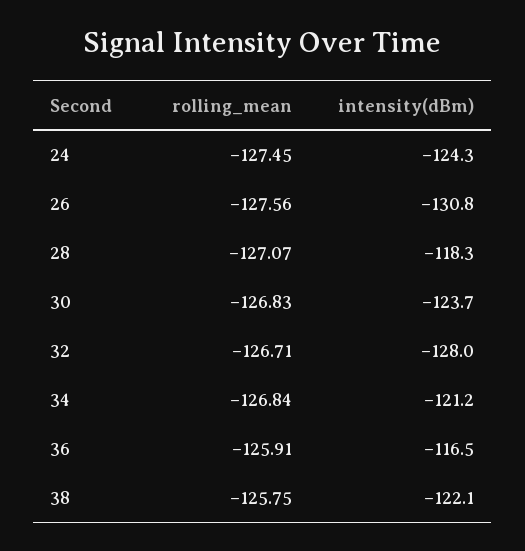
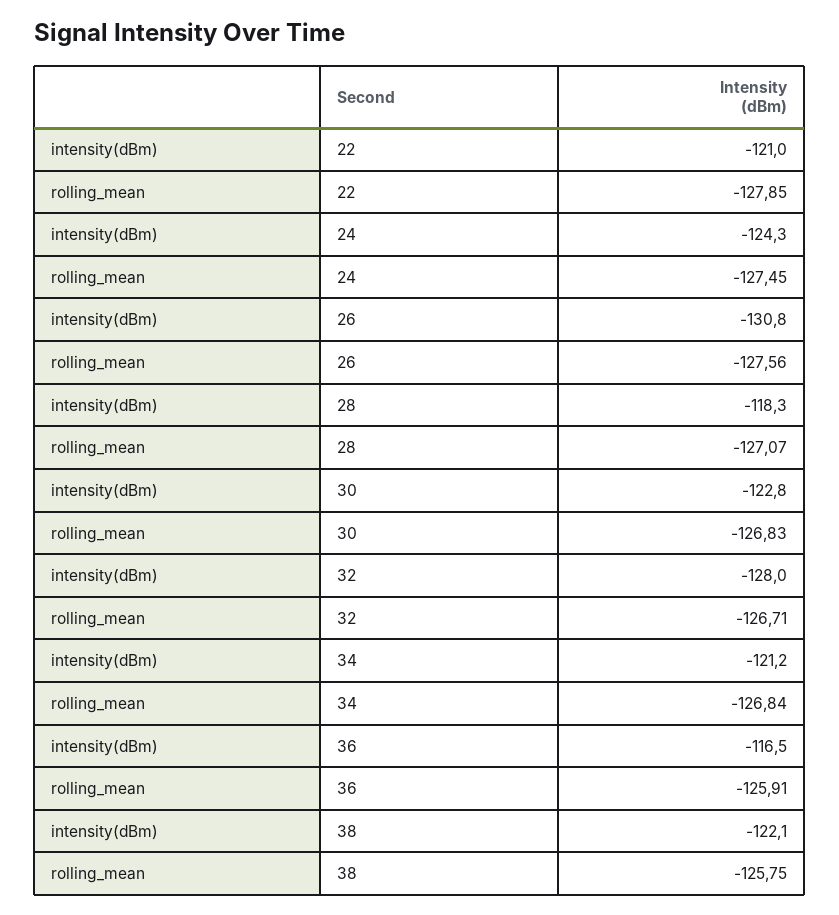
intensity(dBm), 30: -123.7 -> -122.8
intensity(dBm), 22: none -> -121
rolling_mean, 22: none -> -127.85

